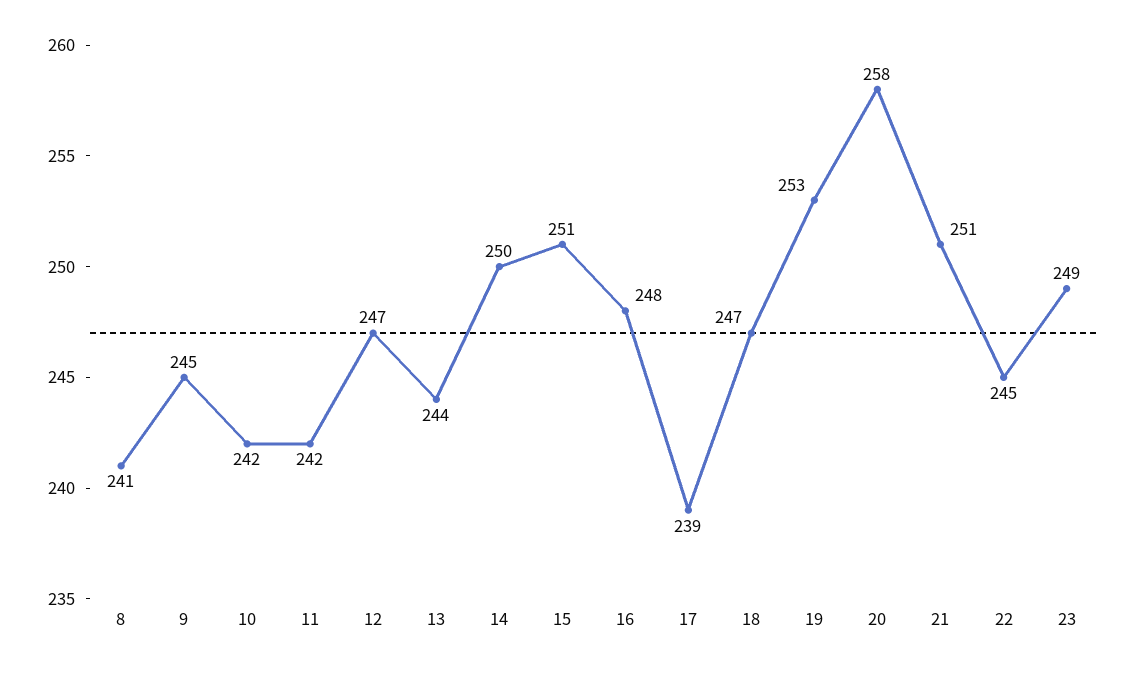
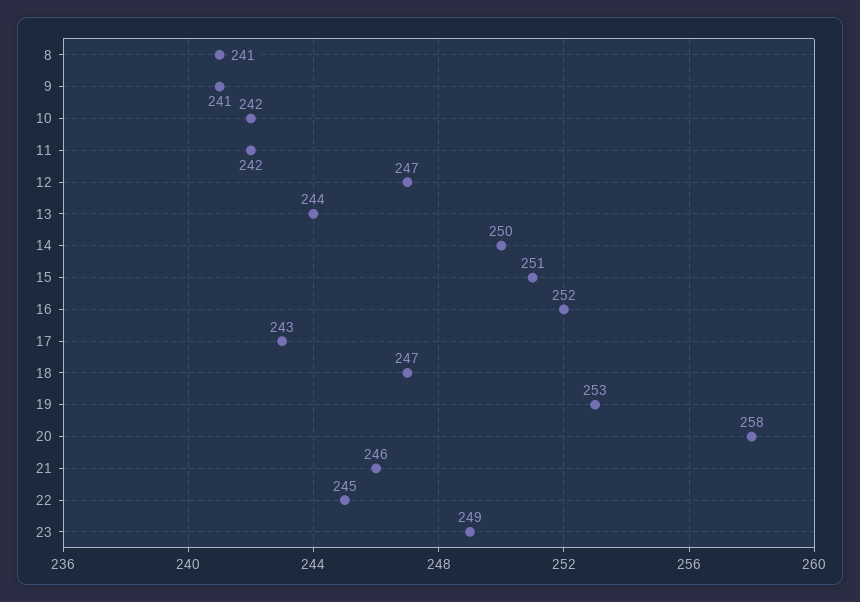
9: 245 -> 241
16: 248 -> 252
17: 239 -> 243
21: 251 -> 246

